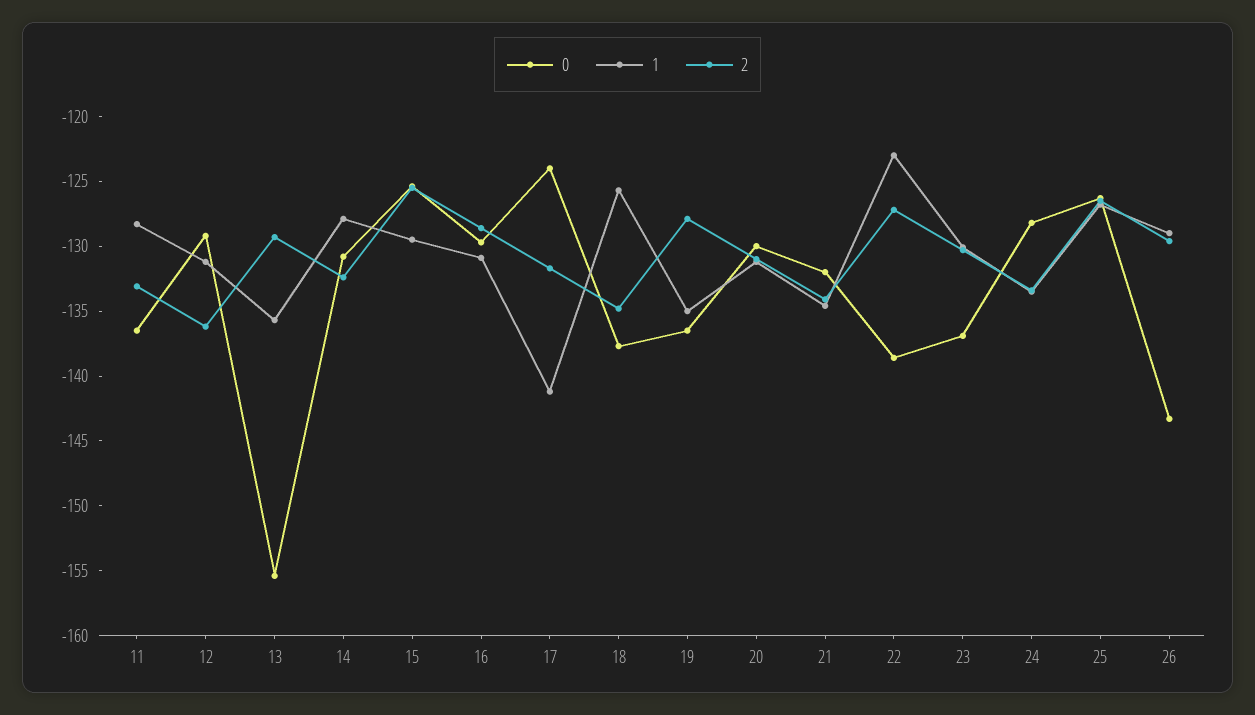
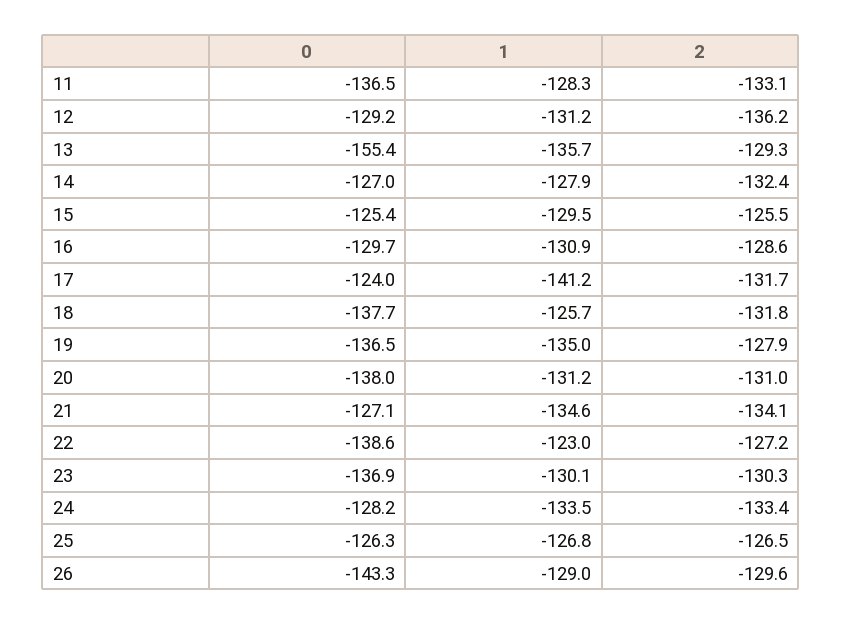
0, 14: -131 -> -127
2, 18: -135 -> -131.8
0, 20: -130 -> -138
0, 21: -132 -> -127.1

